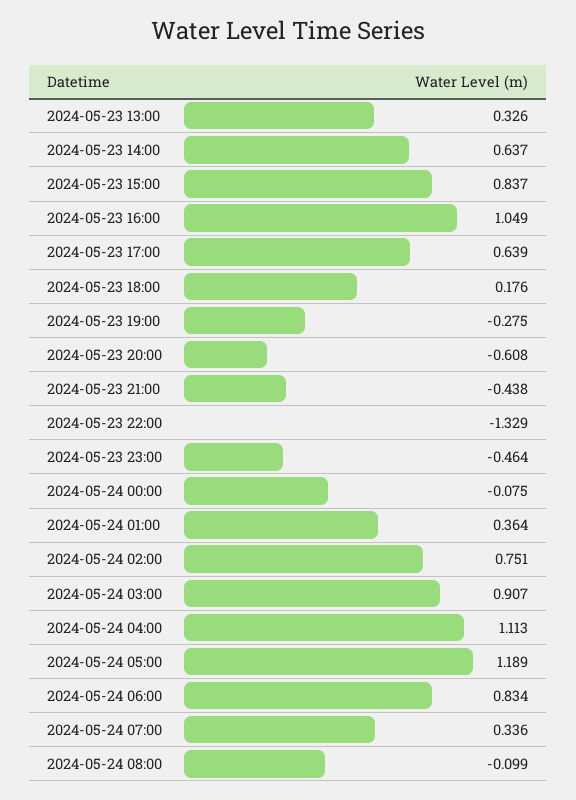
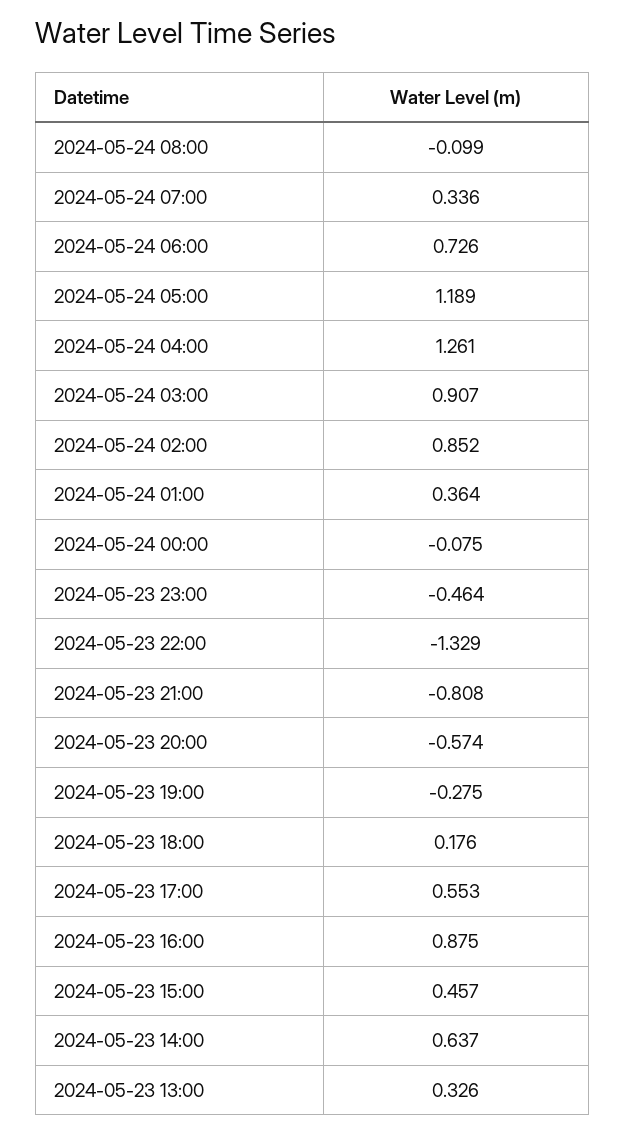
2024-05-23 15:00: 0.837 -> 0.457
2024-05-23 16:00: 1.049 -> 0.875
2024-05-23 17:00: 0.639 -> 0.553
2024-05-23 20:00: -0.608 -> -0.574
2024-05-23 21:00: -0.438 -> -0.808
2024-05-24 02:00: 0.751 -> 0.852
2024-05-24 04:00: 1.113 -> 1.261
2024-05-24 06:00: 0.834 -> 0.726

